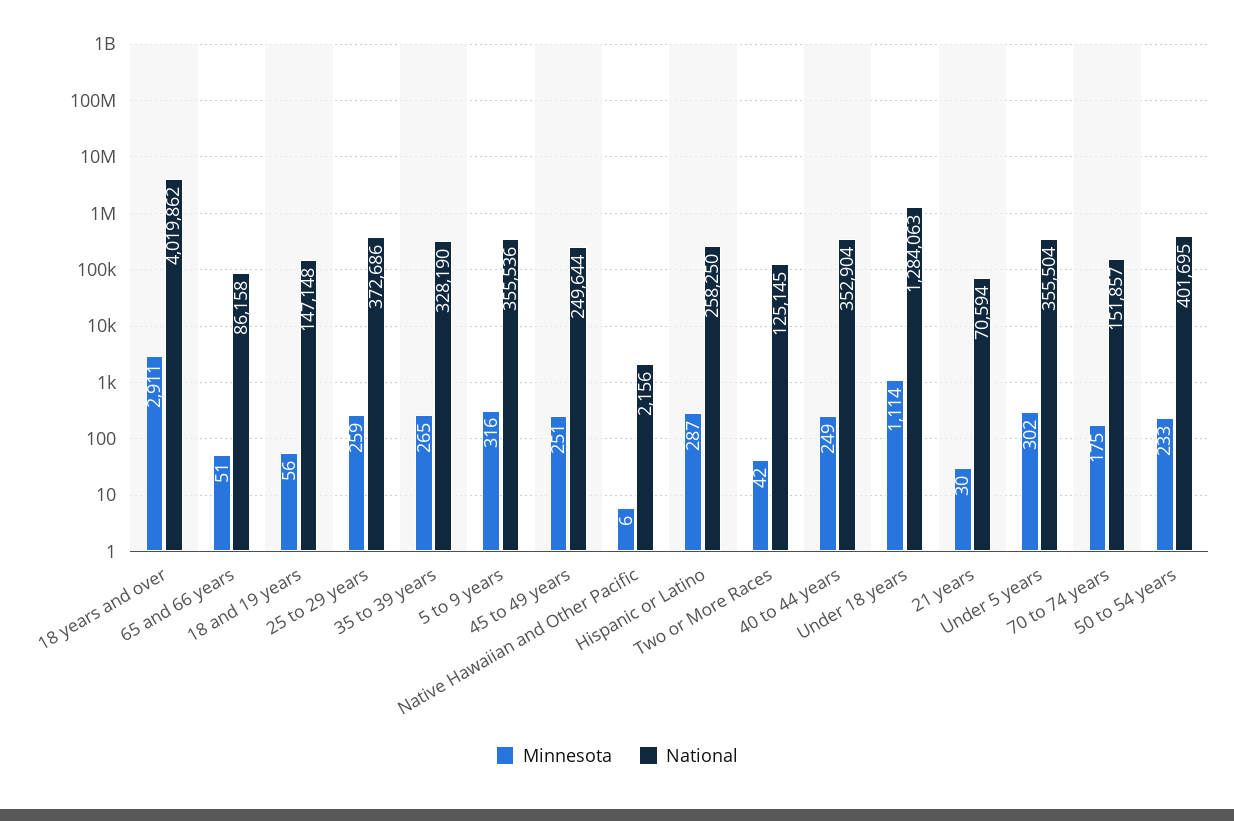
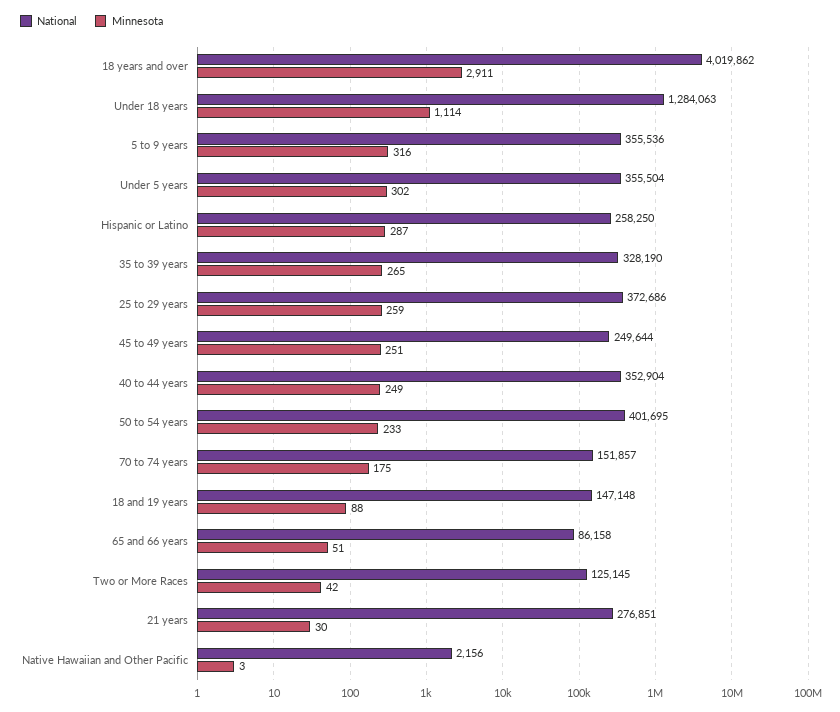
Minnesota, 18 and 19 years: 56 -> 88
Minnesota, Native Hawaiian and Other Pacific: 6 -> 3
National, 21 years: 70594 -> 276851

